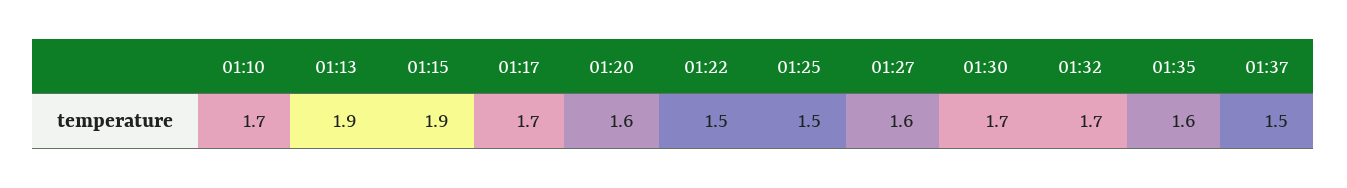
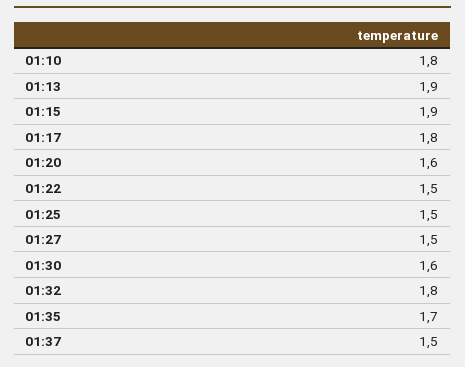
01:10: 1.7 -> 1.8
01:17: 1.7 -> 1.8
01:27: 1.6 -> 1.5
01:30: 1.7 -> 1.6
01:32: 1.7 -> 1.8
01:35: 1.6 -> 1.7

